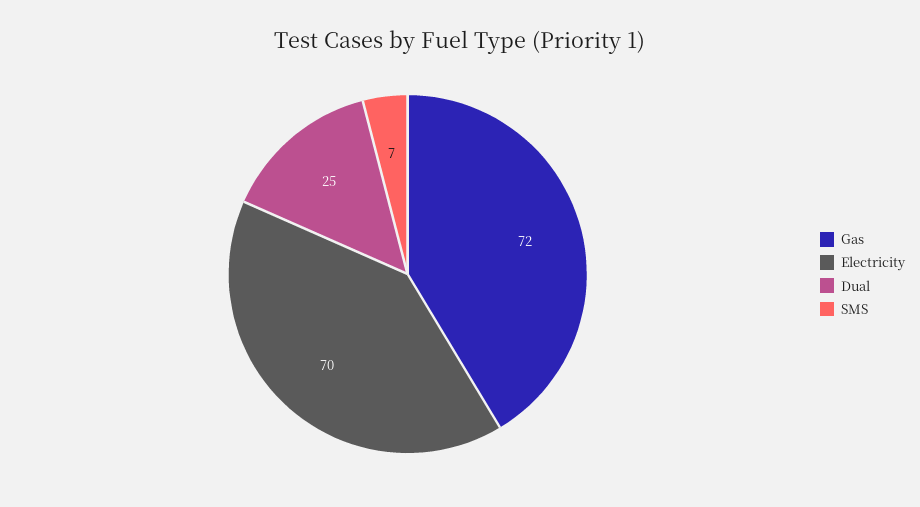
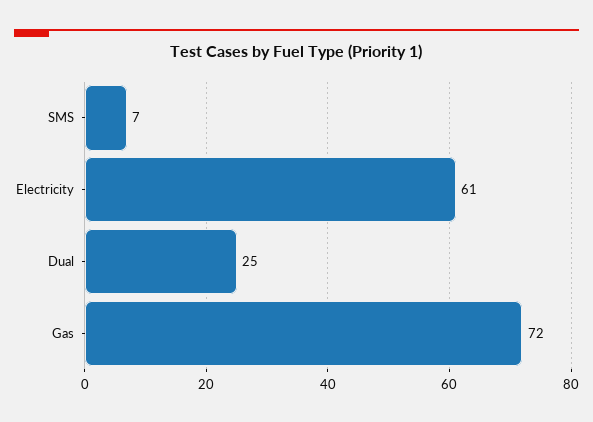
Electricity: 70 -> 61

